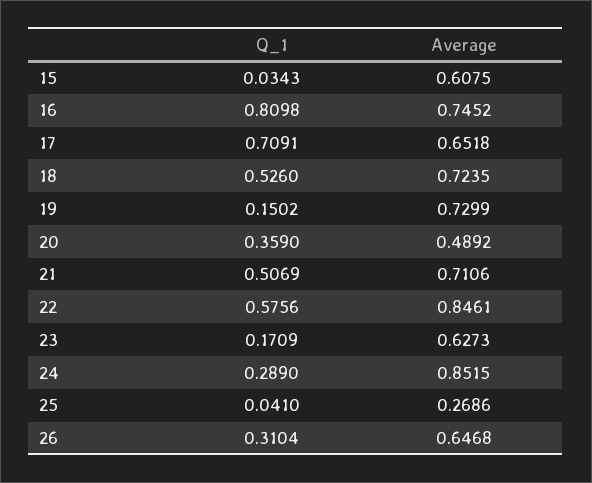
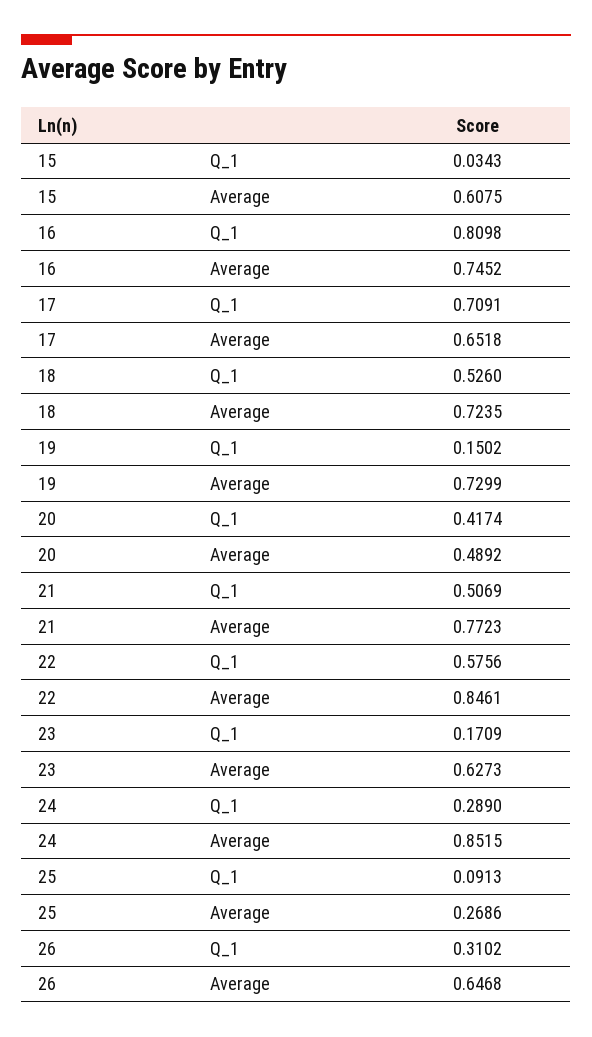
Q_1, 20: 0.359 -> 0.4174
Average, 21: 0.7106 -> 0.7723
Q_1, 25: 0.041 -> 0.0913
Q_1, 26: 0.3104 -> 0.3102

